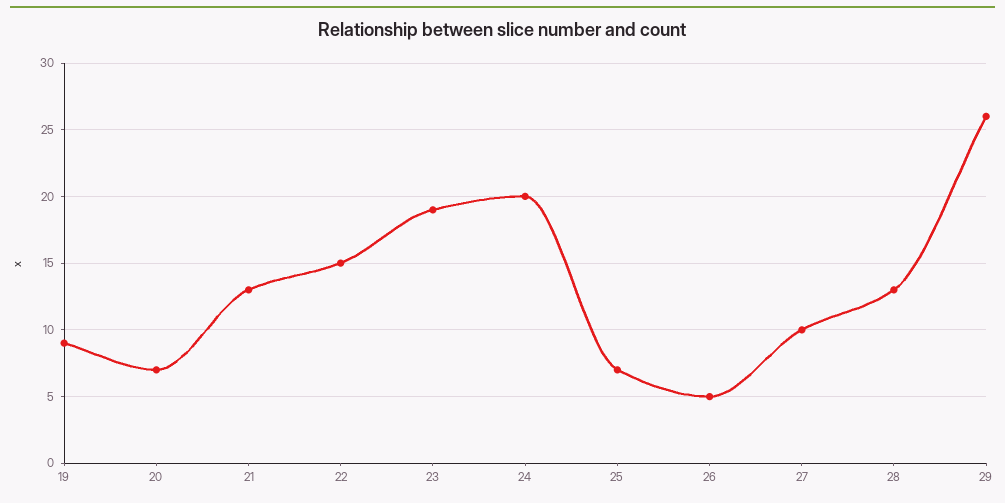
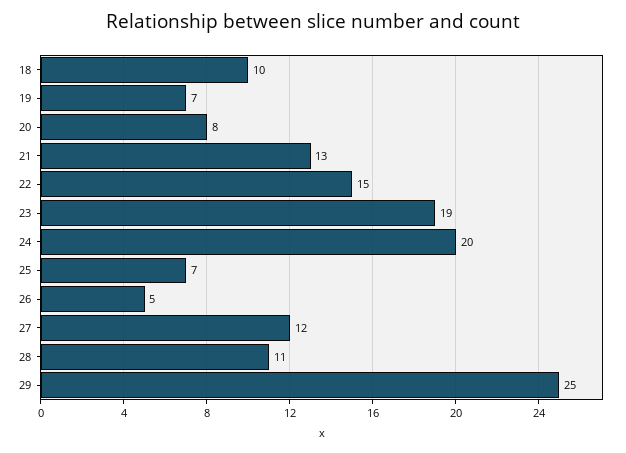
19: 9 -> 7
20: 7 -> 8
27: 10 -> 12
28: 13 -> 11
29: 26 -> 25
18: none -> 10

